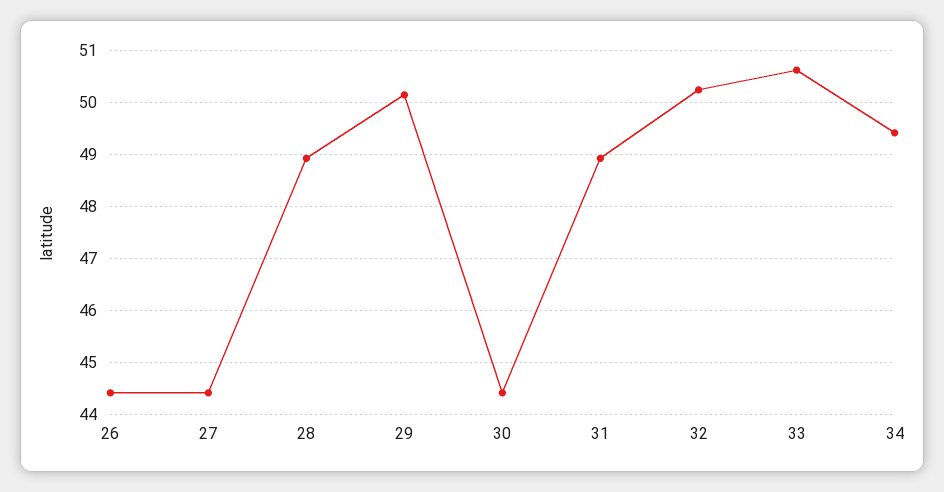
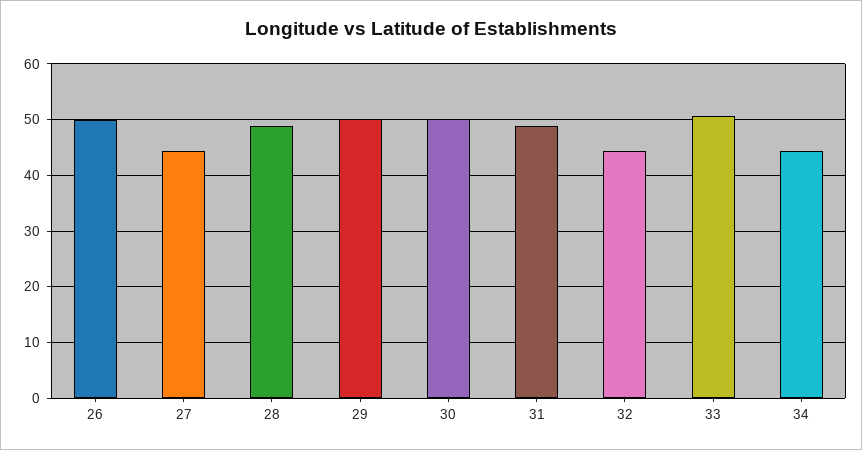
26: 44.4 -> 50
30: 44.4 -> 50
32: 50.2 -> 44
34: 49.4 -> 44

